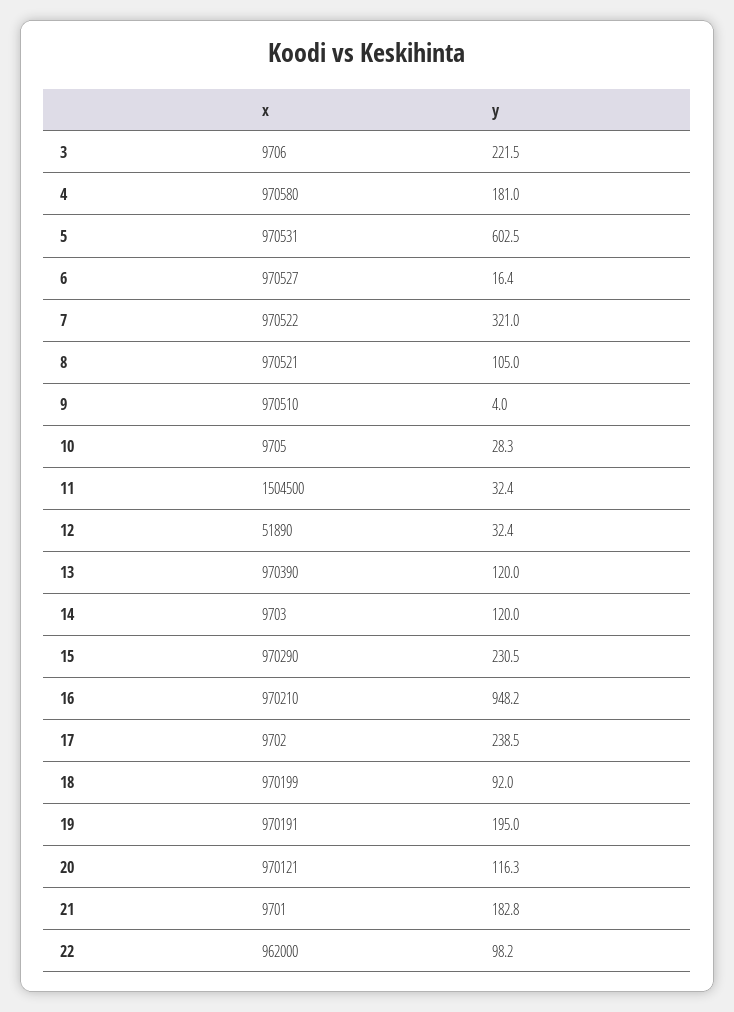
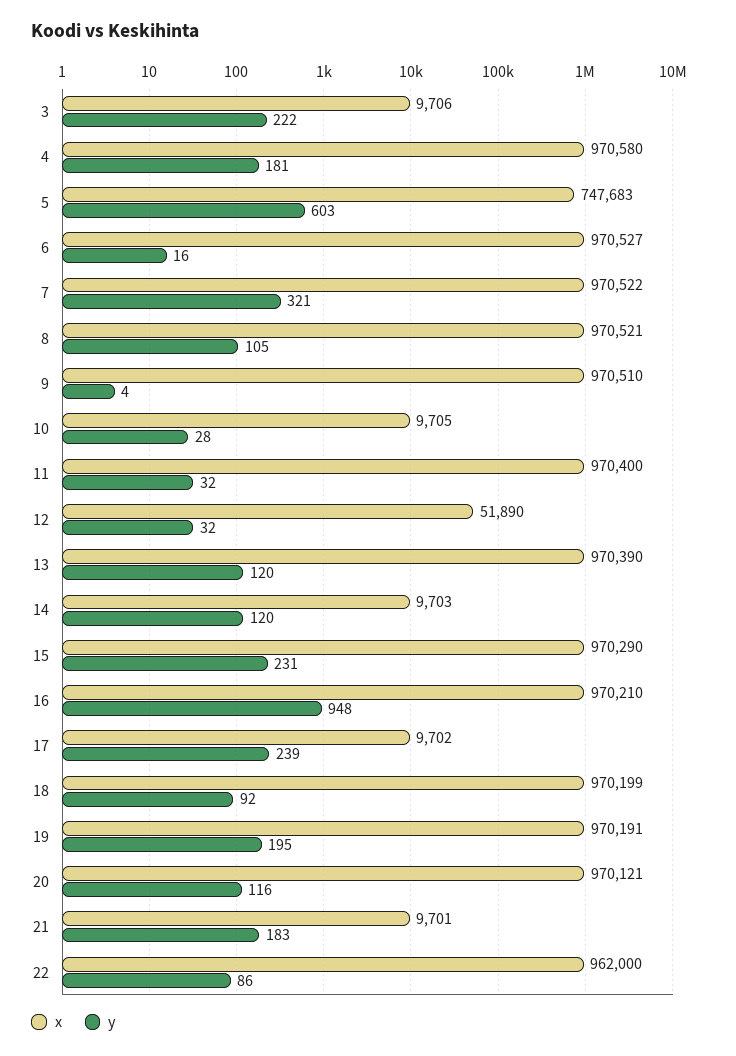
x, 5: 970531 -> 747683
x, 11: 1504500 -> 970400
y, 22: 98.2 -> 86

